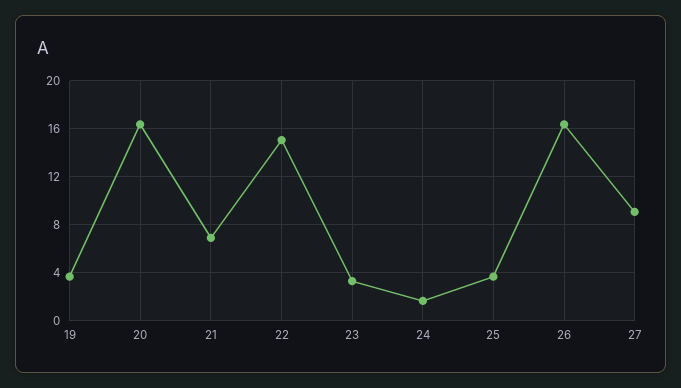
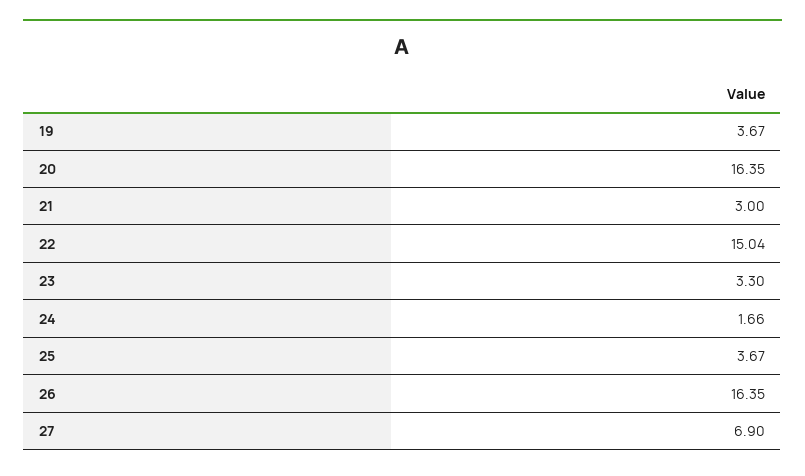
21: 7 -> 3
27: 9 -> 6.9

